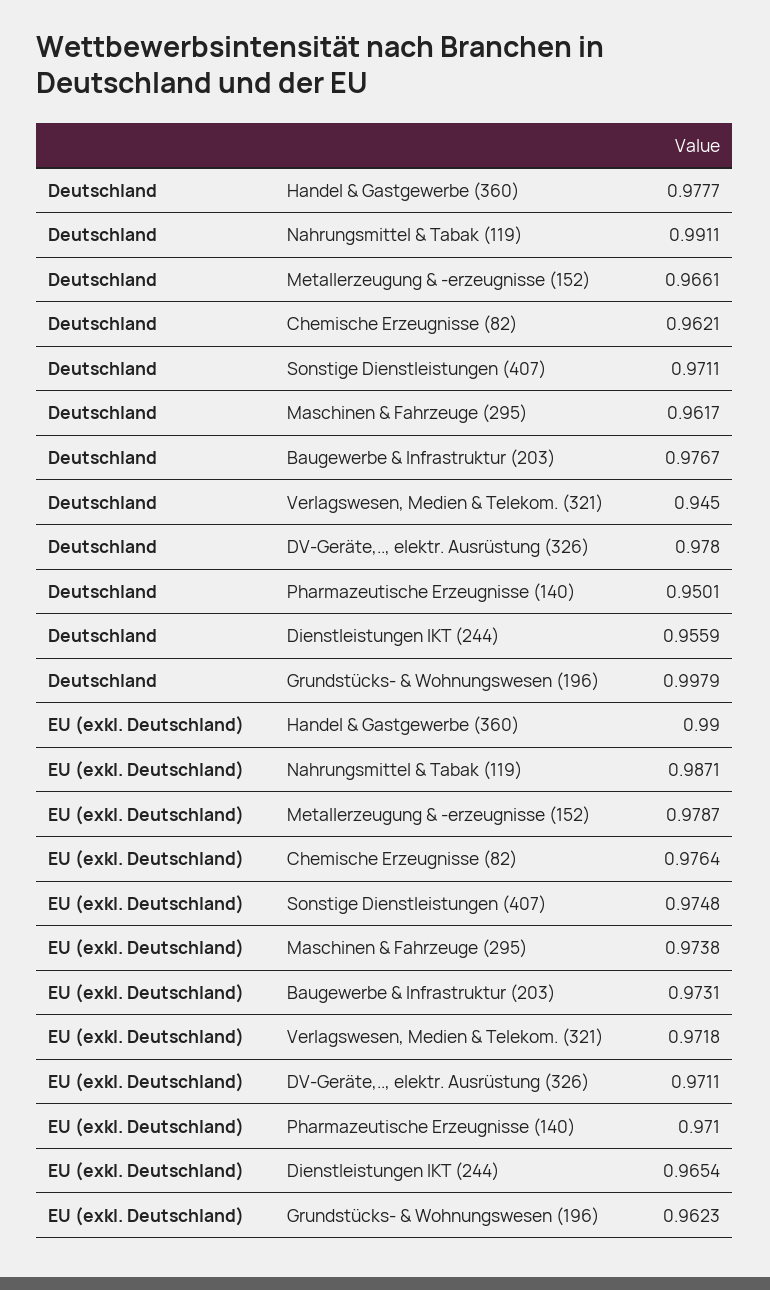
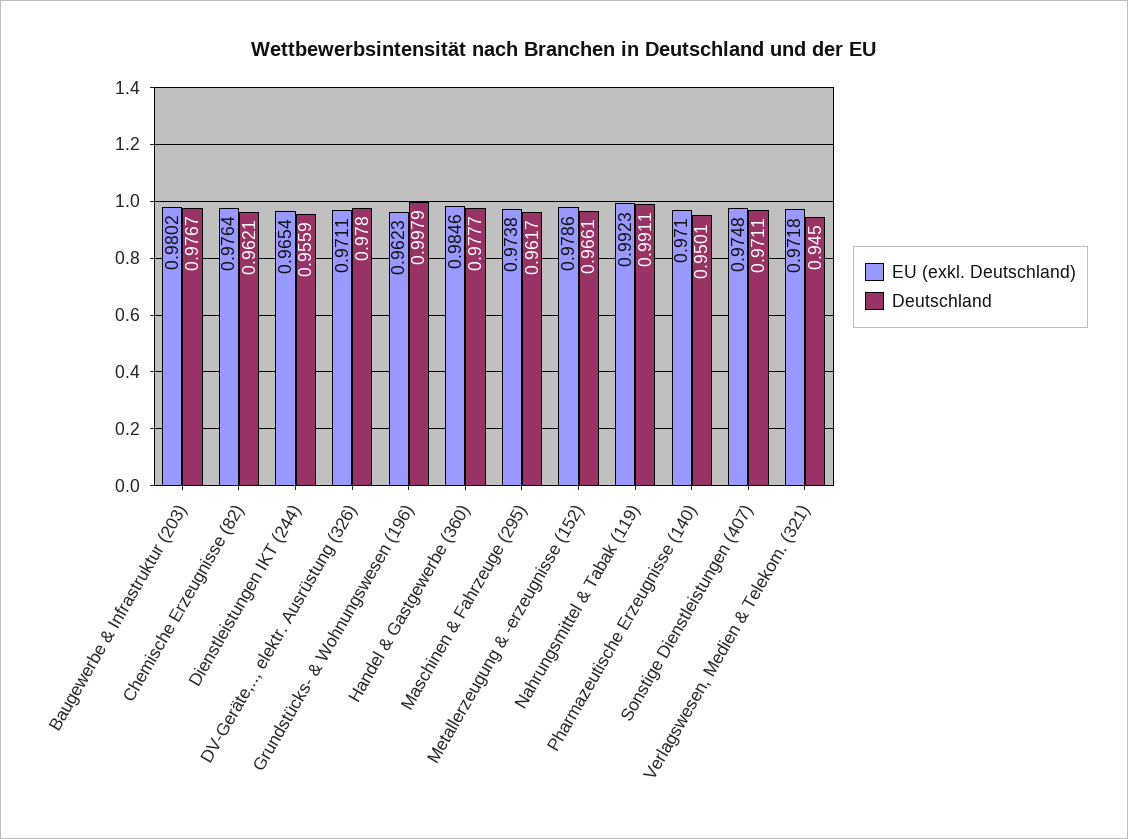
EU (exkl. Deutschland), Handel & Gastgewerbe (360): 0.99 -> 0.9846
EU (exkl. Deutschland), Nahrungsmittel & Tabak (119): 0.9871 -> 0.9923
EU (exkl. Deutschland), Metallerzeugung & -erzeugnisse (152): 0.9787 -> 0.9786
EU (exkl. Deutschland), Baugewerbe & Infrastruktur (203): 0.9731 -> 0.9802

